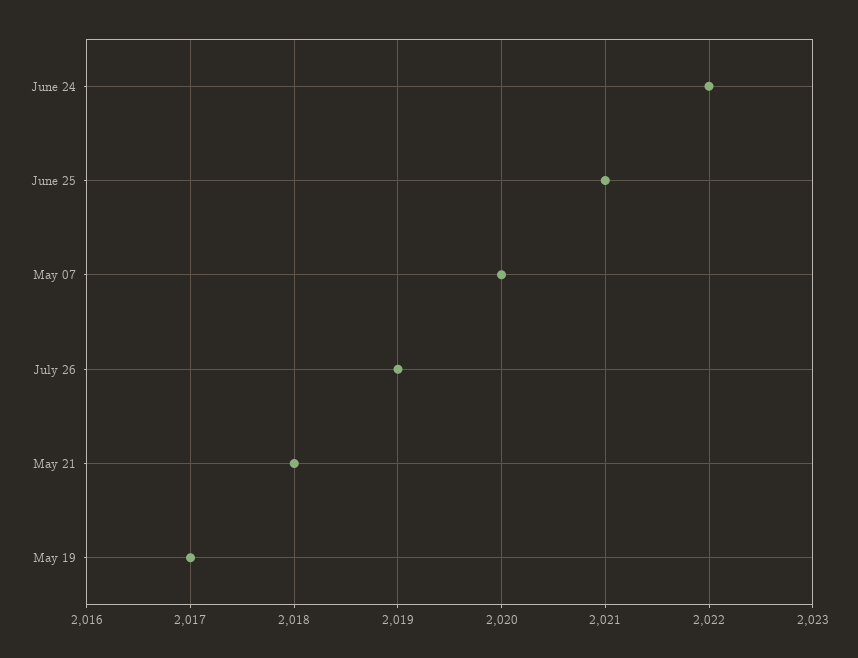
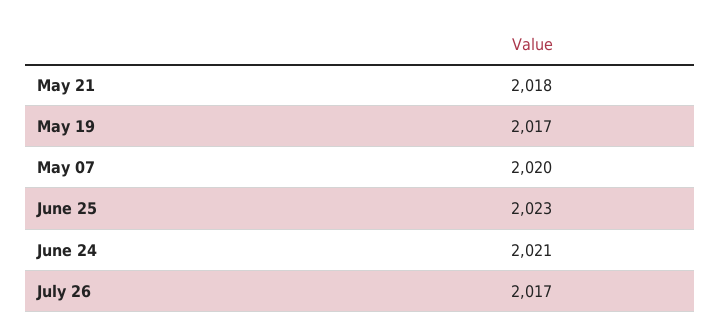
June 24: 2022 -> 2021
June 25: 2021 -> 2023
July 26: 2019 -> 2017

